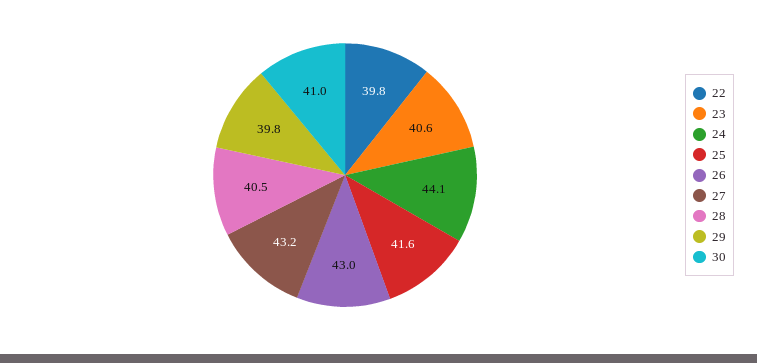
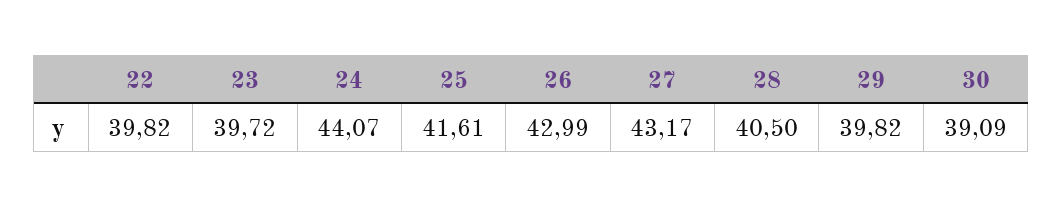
23: 40.6 -> 39.72
30: 41 -> 39.09

